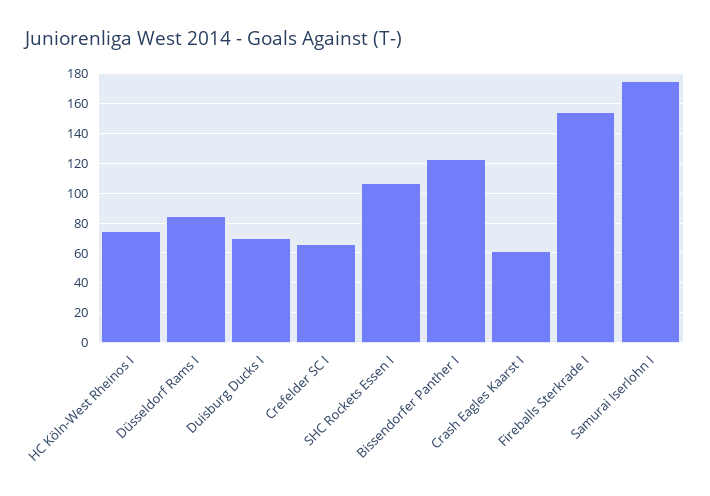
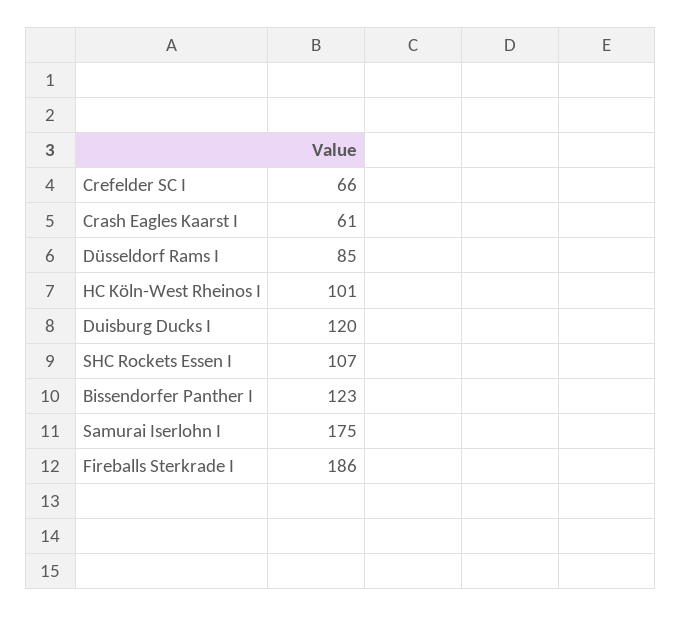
HC Köln-West Rheinos I: 75 -> 101
Duisburg Ducks I: 70 -> 120
Fireballs Sterkrade I: 155 -> 186

